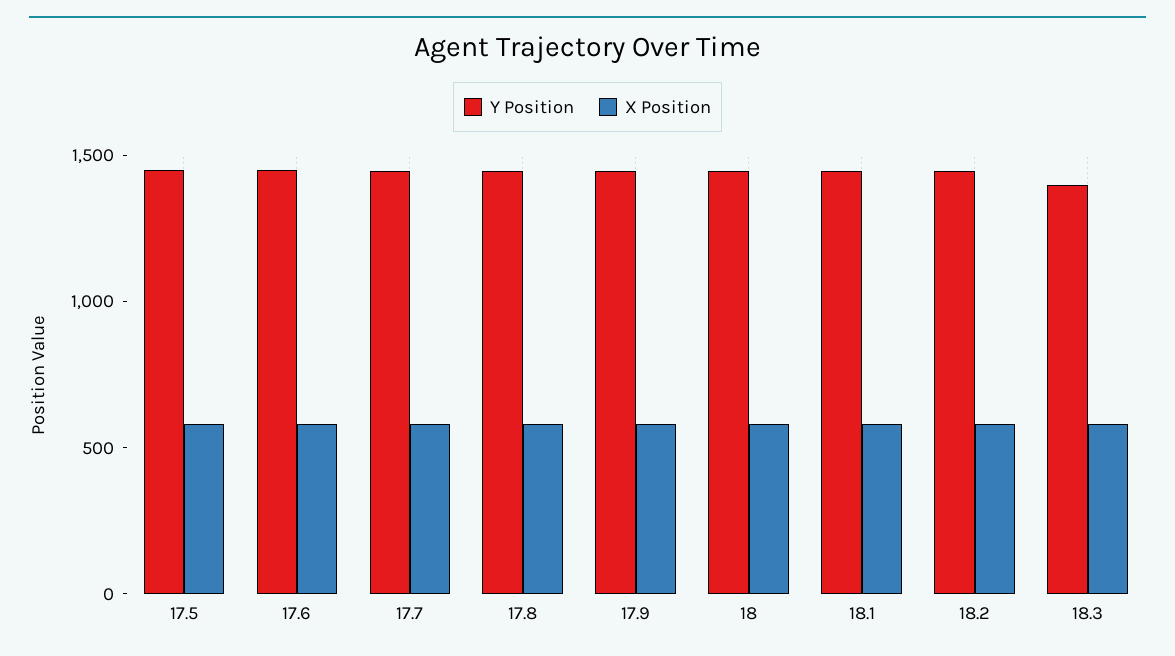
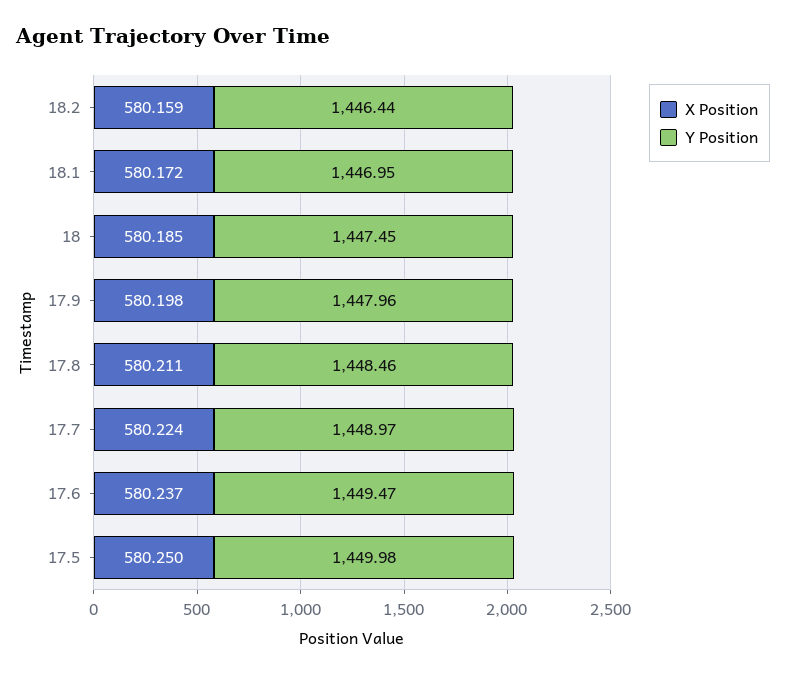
Y Position, 18.3: 1400 -> none
X Position, 18.3: 600 -> none

